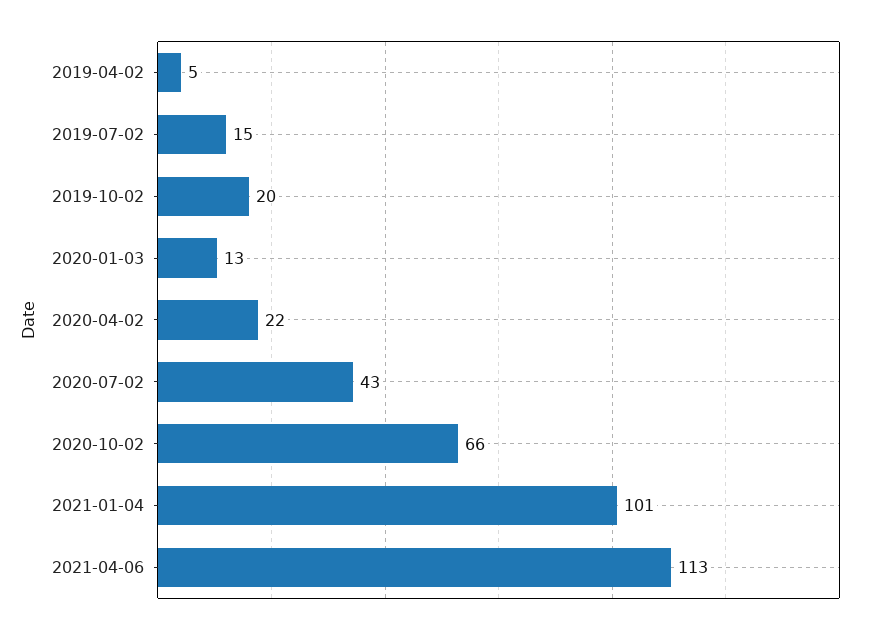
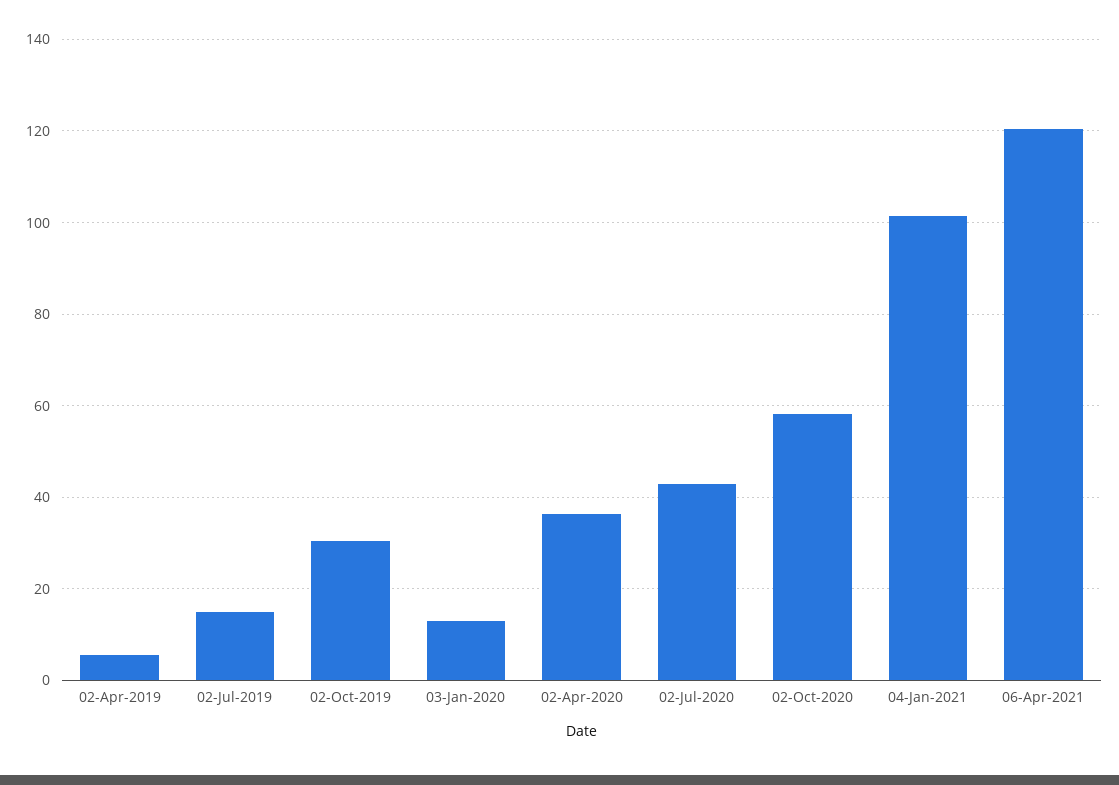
2019-10-02: 20 -> 30
2020-04-02: 22 -> 36
2020-10-02: 66 -> 58
2021-04-06: 113 -> 120

